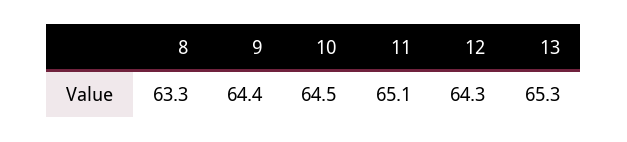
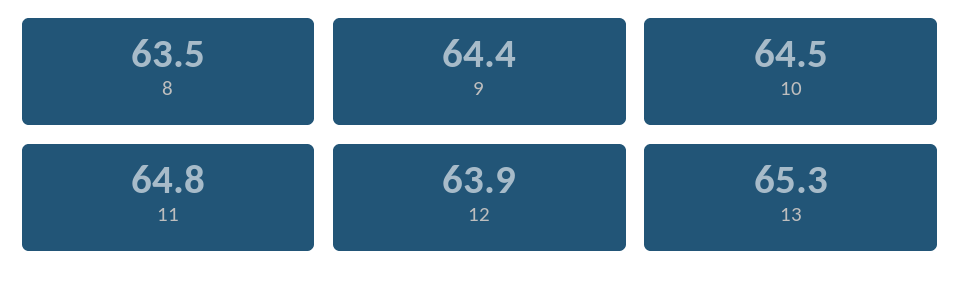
8: 63.3 -> 63.5
11: 65.1 -> 64.8
12: 64.3 -> 63.9

